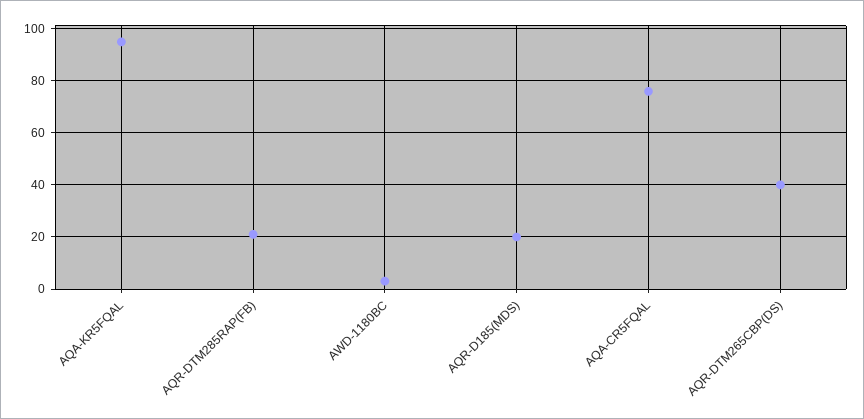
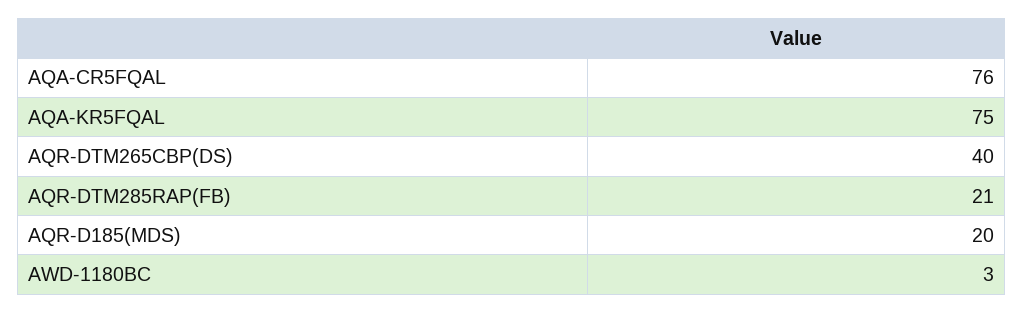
AQA-KR5FQAL: 95 -> 75

